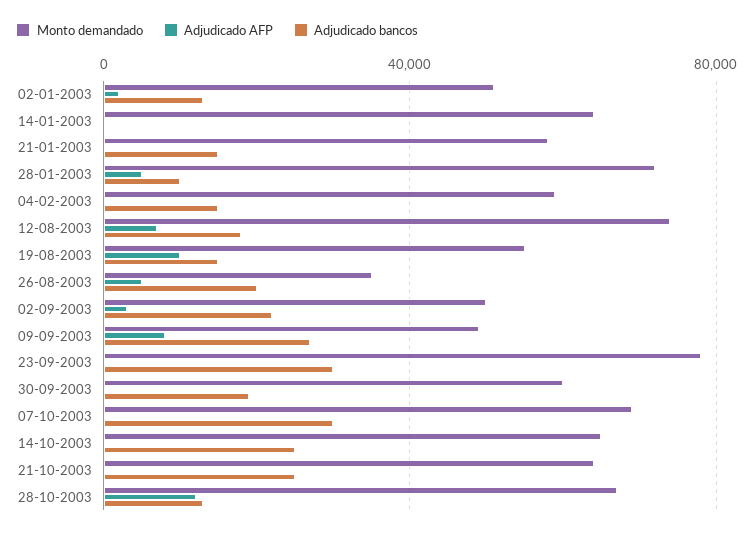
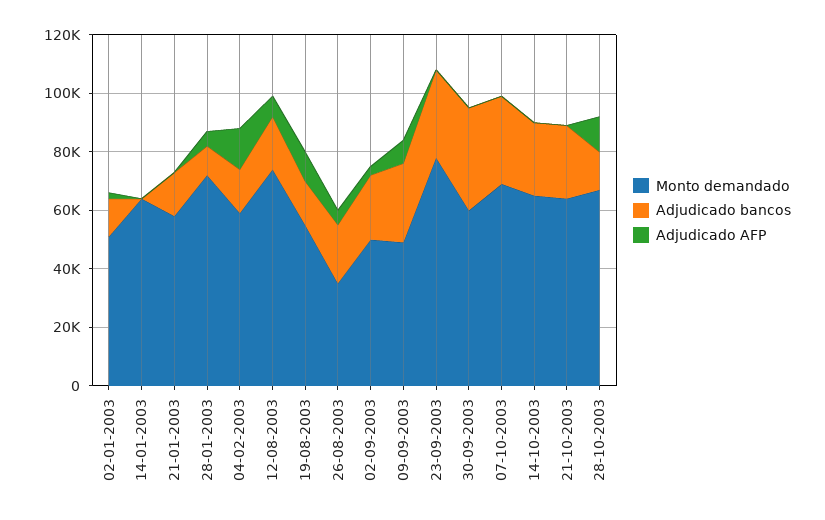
Adjudicado AFP, 04-02-2003: 0 -> 15000
Adjudicado bancos, 30-09-2003: 20000 -> 35000

